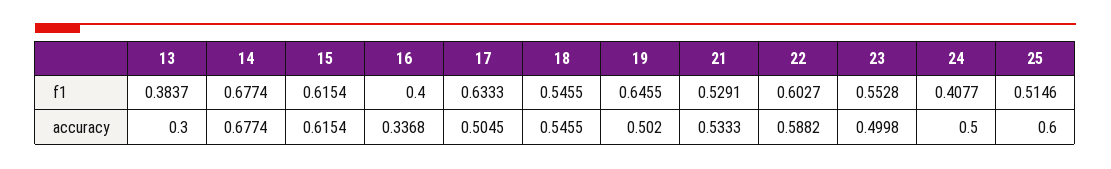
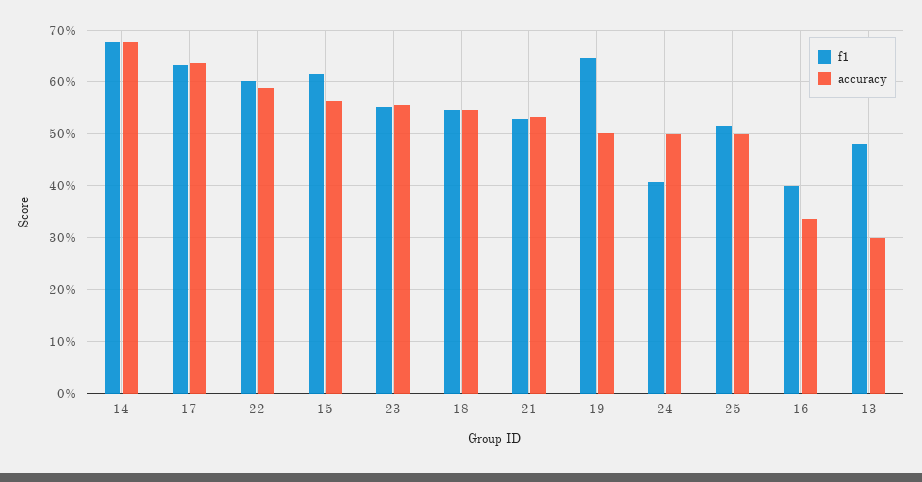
f1, 13: 0.3837 -> 0.48
accuracy, 15: 0.6154 -> 0.56
accuracy, 17: 0.5045 -> 0.64
accuracy, 23: 0.4998 -> 0.56
accuracy, 25: 0.6 -> 0.5

